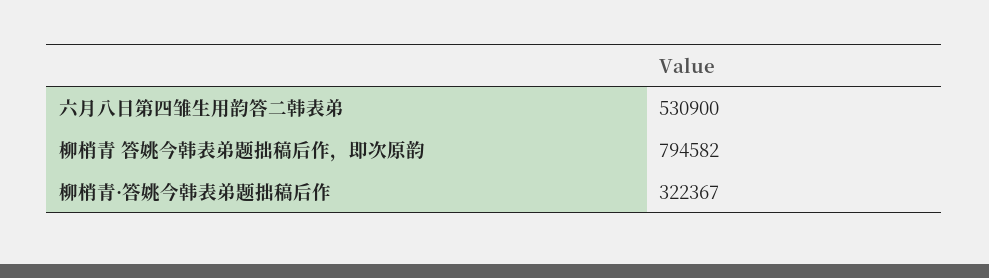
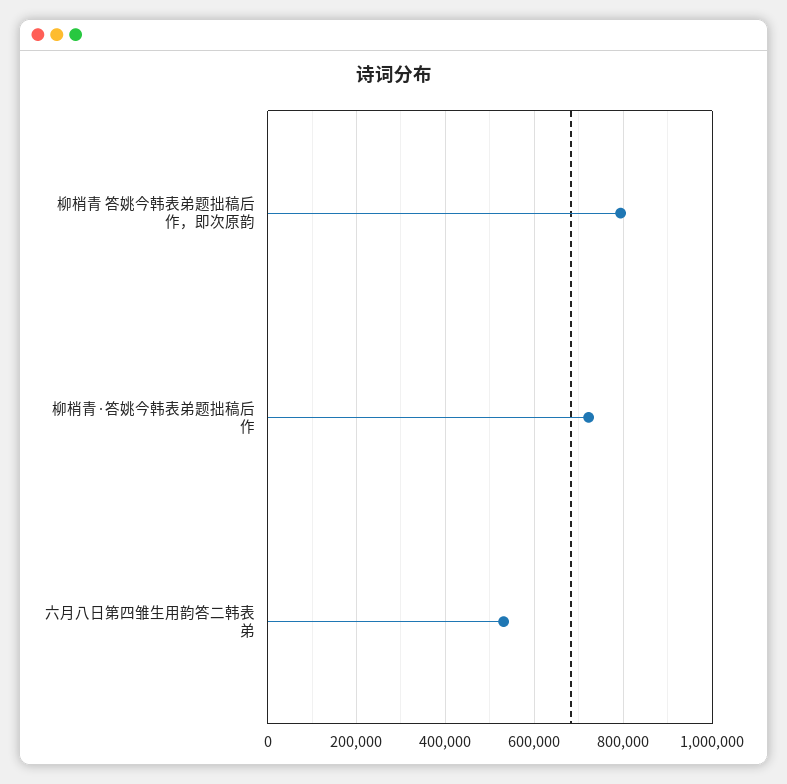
柳梢青·答姚今韩表弟题拙稿后作: 322367 -> 720000

